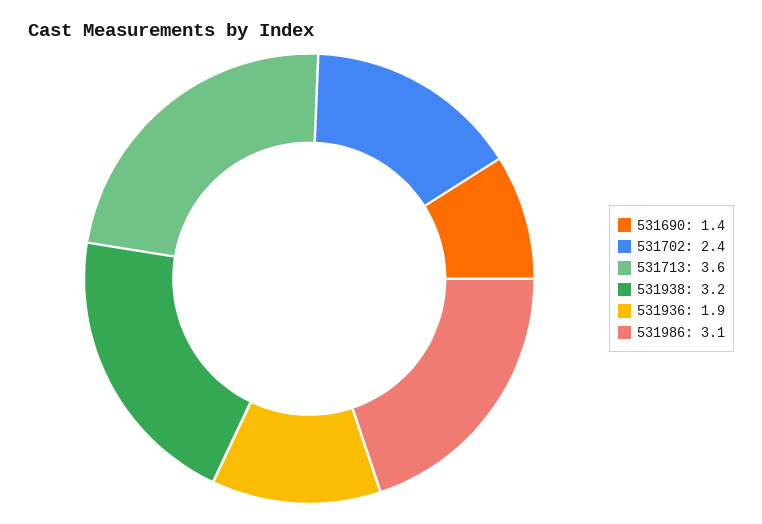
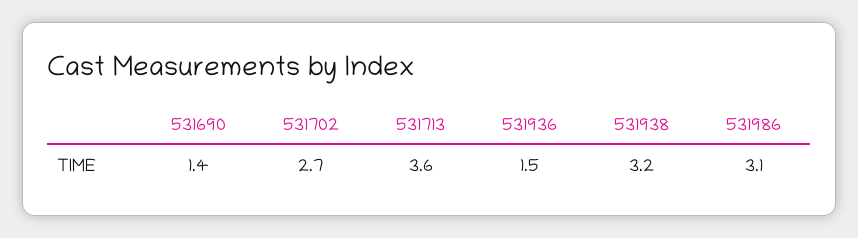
531702: 2.4 -> 2.7
531936: 1.9 -> 1.5

